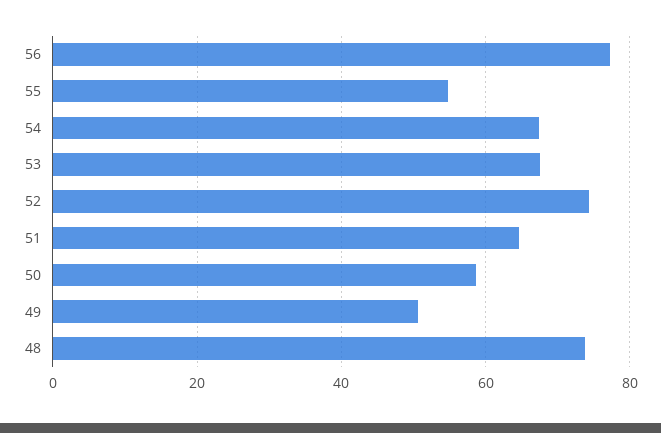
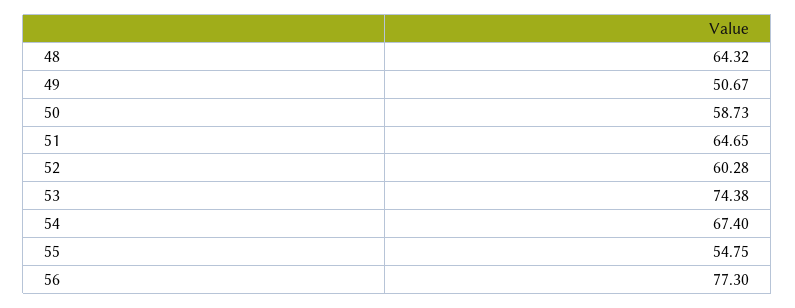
53: 68 -> 74.38
52: 74 -> 60.28
48: 74 -> 64.32

